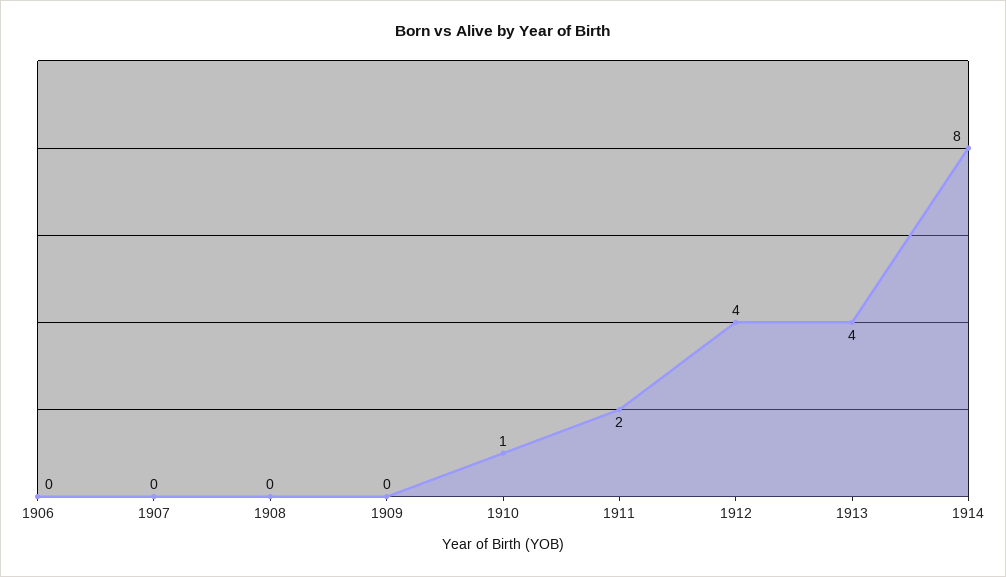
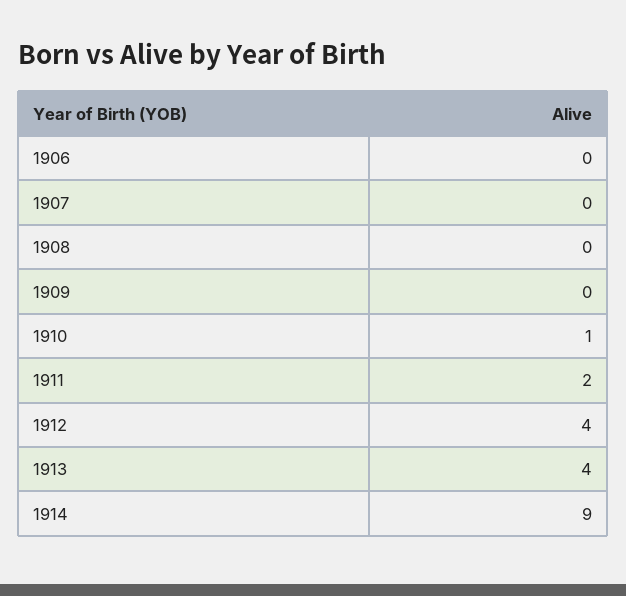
1914: 8 -> 9

